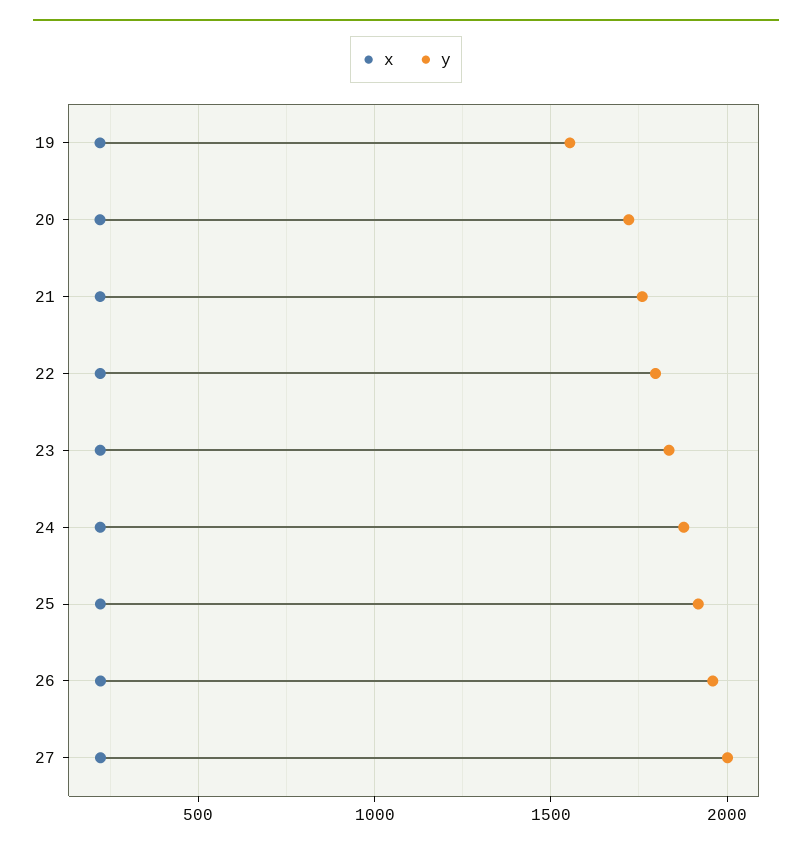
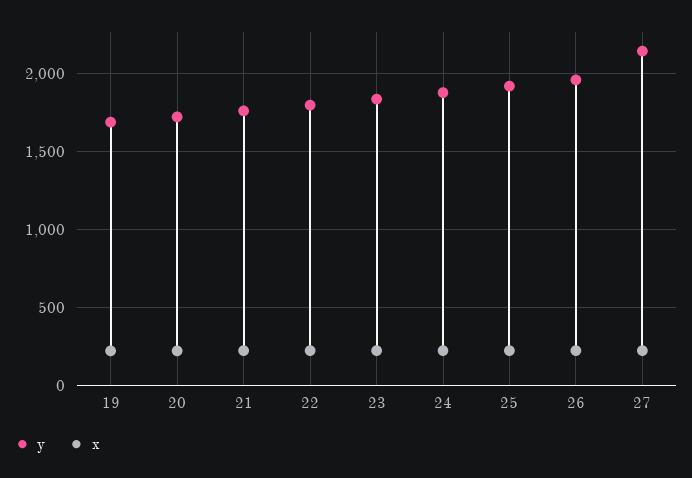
y, 19: 1550 -> 1700
y, 27: 2000 -> 2150

